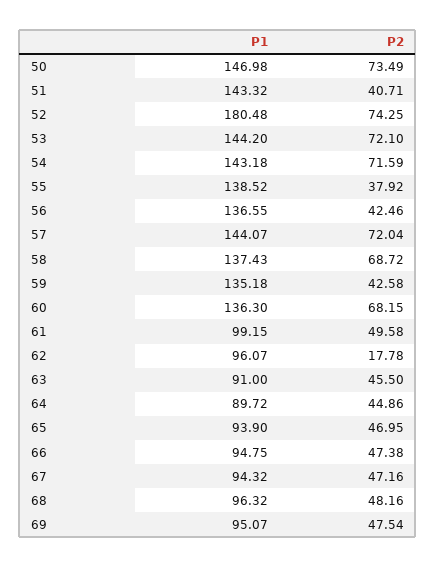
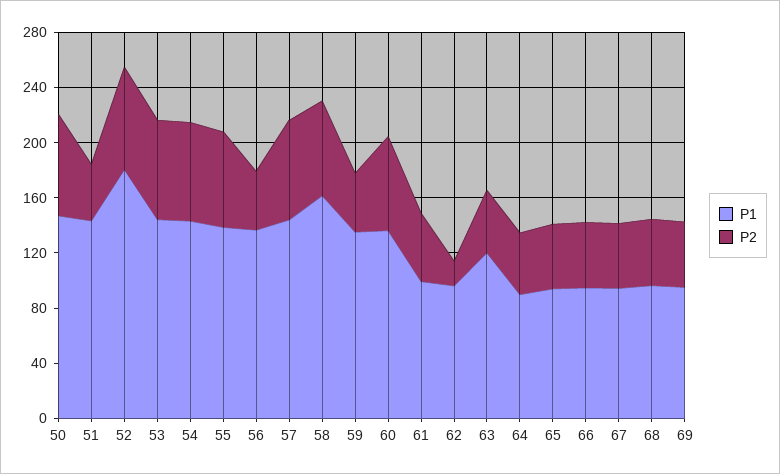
P2, 55: 37.92 -> 70
P1, 58: 137.43 -> 160
P1, 63: 91 -> 120

